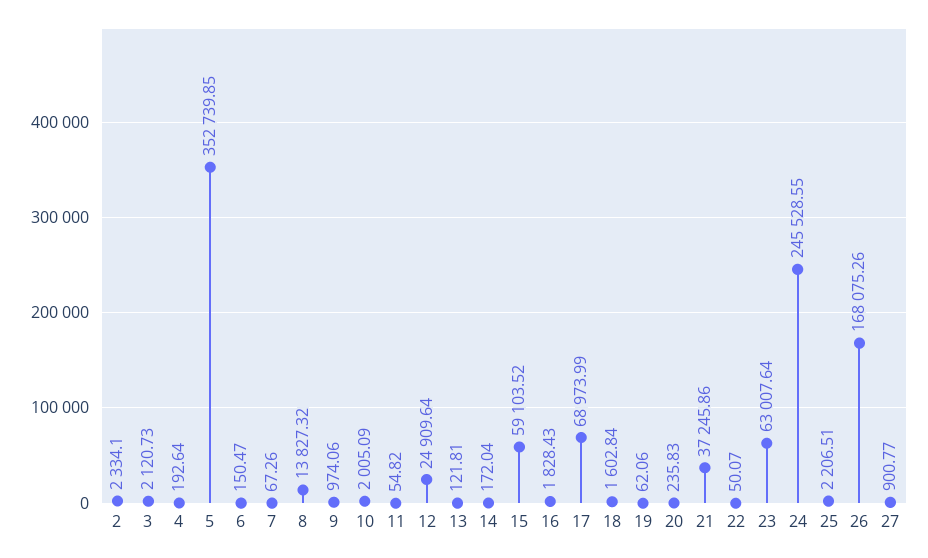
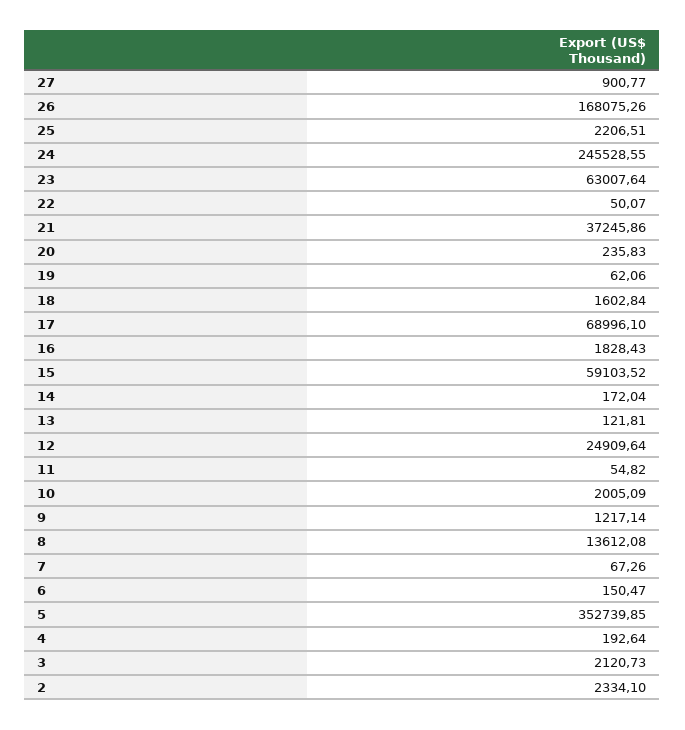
8: 13827.32 -> 13612.08
9: 974.06 -> 1217.14
17: 68973.99 -> 68996.1

